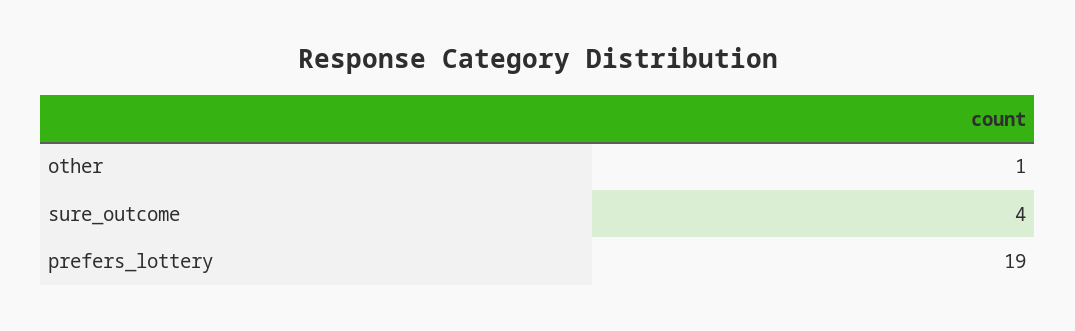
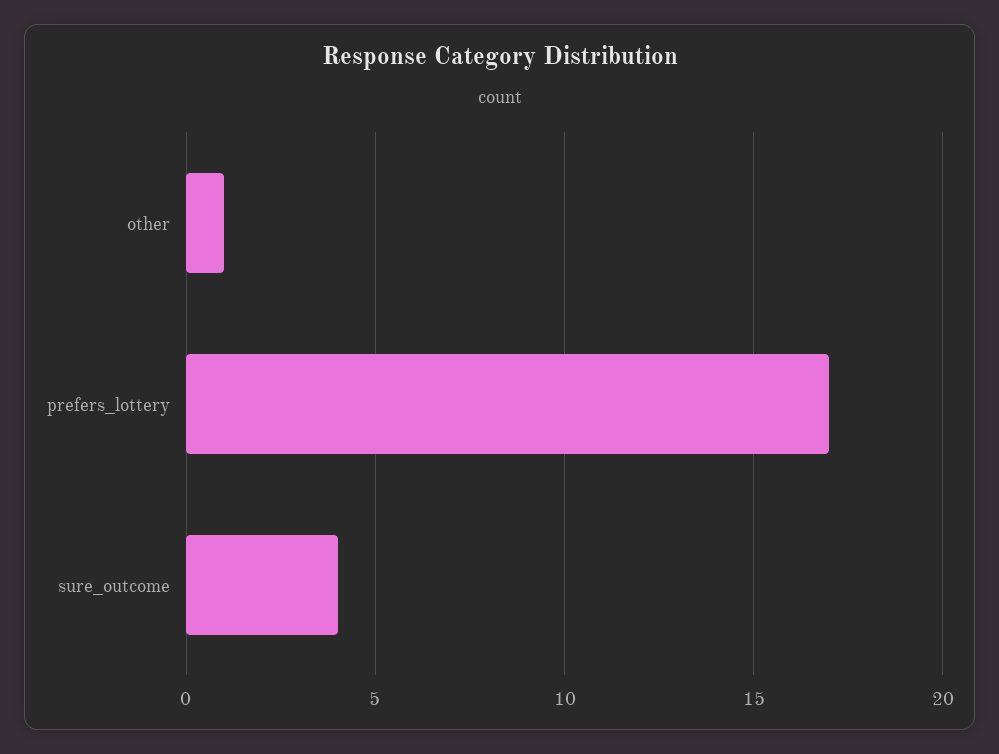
prefers_lottery: 19 -> 17

